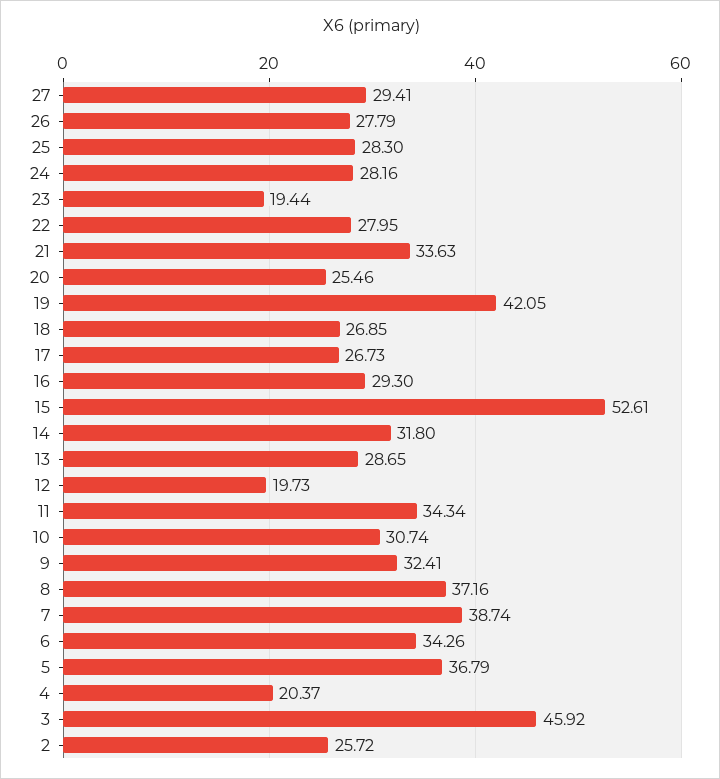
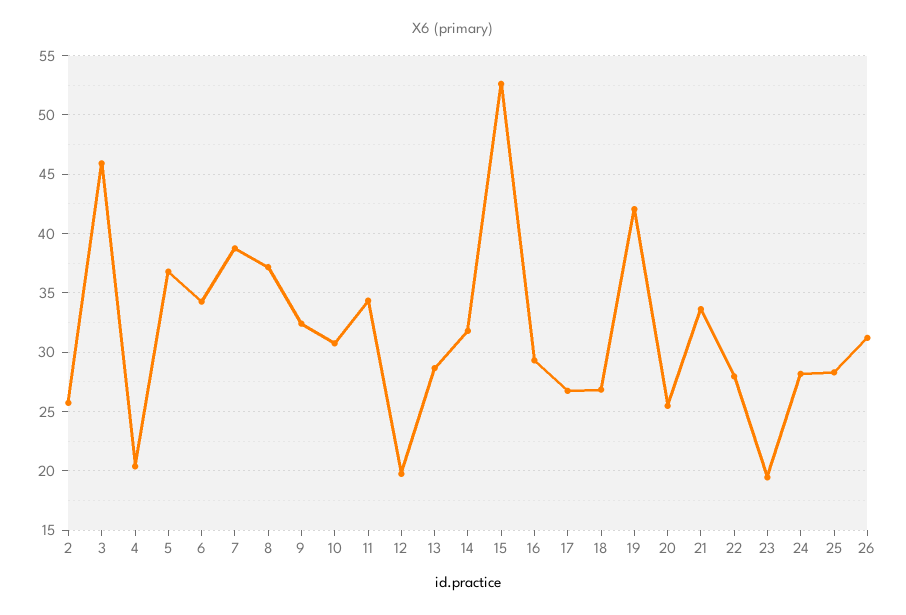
27: 29.41 -> none
26: 27.79 -> 31

